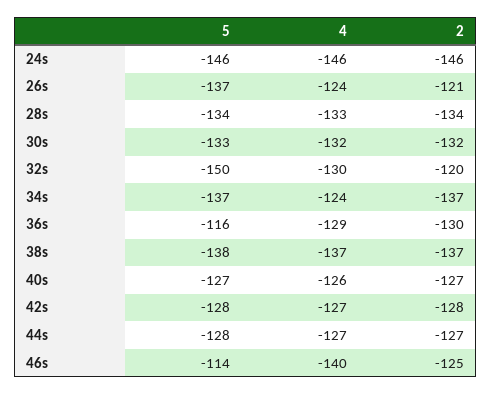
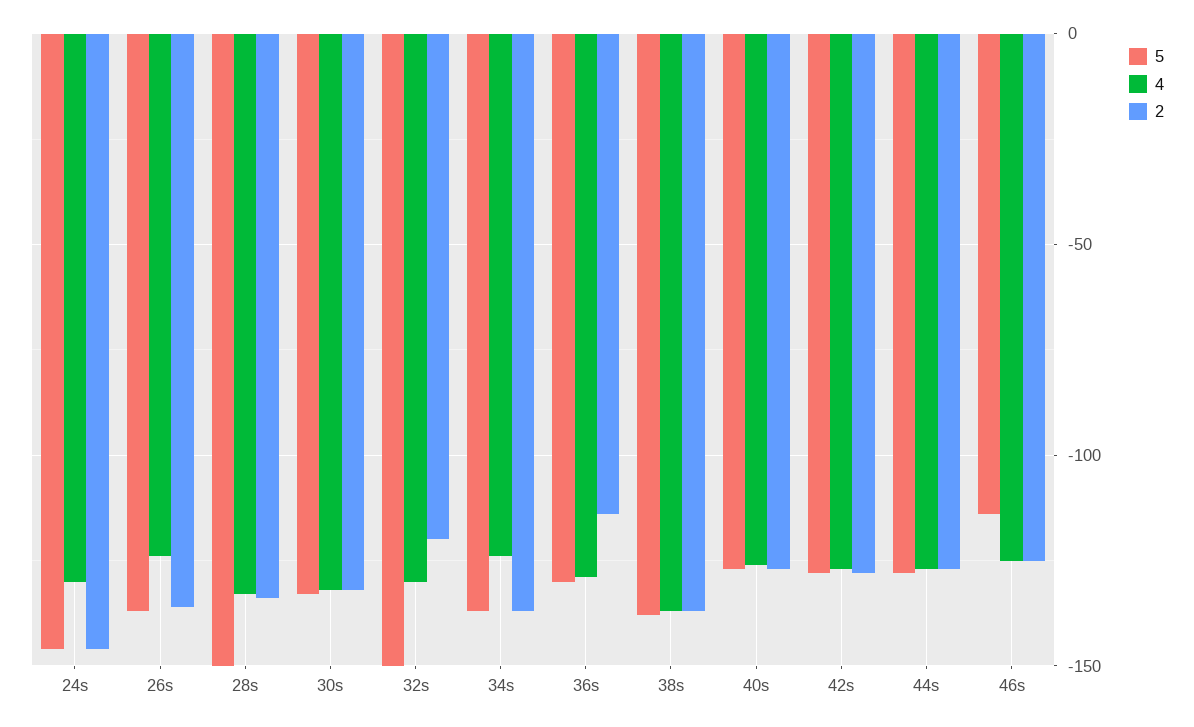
4, 24s: -146 -> -130
2, 26s: -121 -> -135
5, 28s: -134 -> -150
5, 36s: -116 -> -130
2, 36s: -130 -> -115
4, 46s: -140 -> -125

